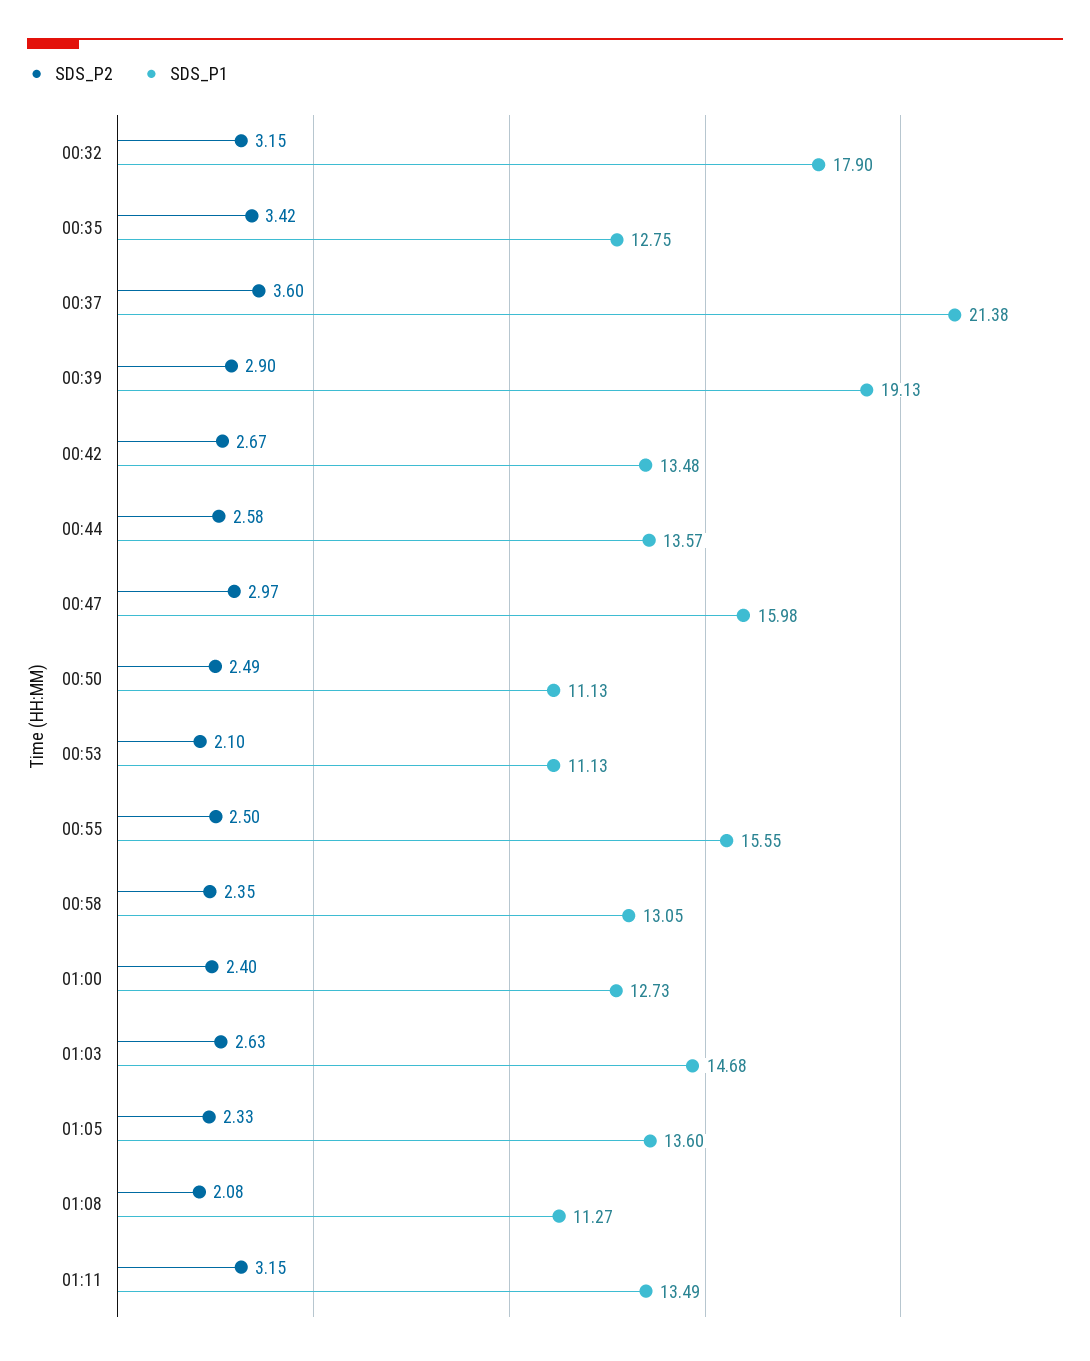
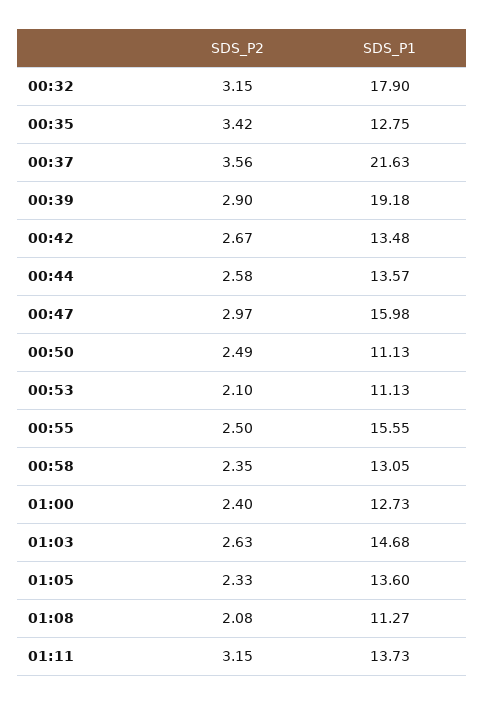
SDS_P2, 00:37: 3.6 -> 3.56
SDS_P1, 00:37: 21.38 -> 21.63
SDS_P1, 00:39: 19.13 -> 19.18
SDS_P1, 01:11: 13.49 -> 13.73

